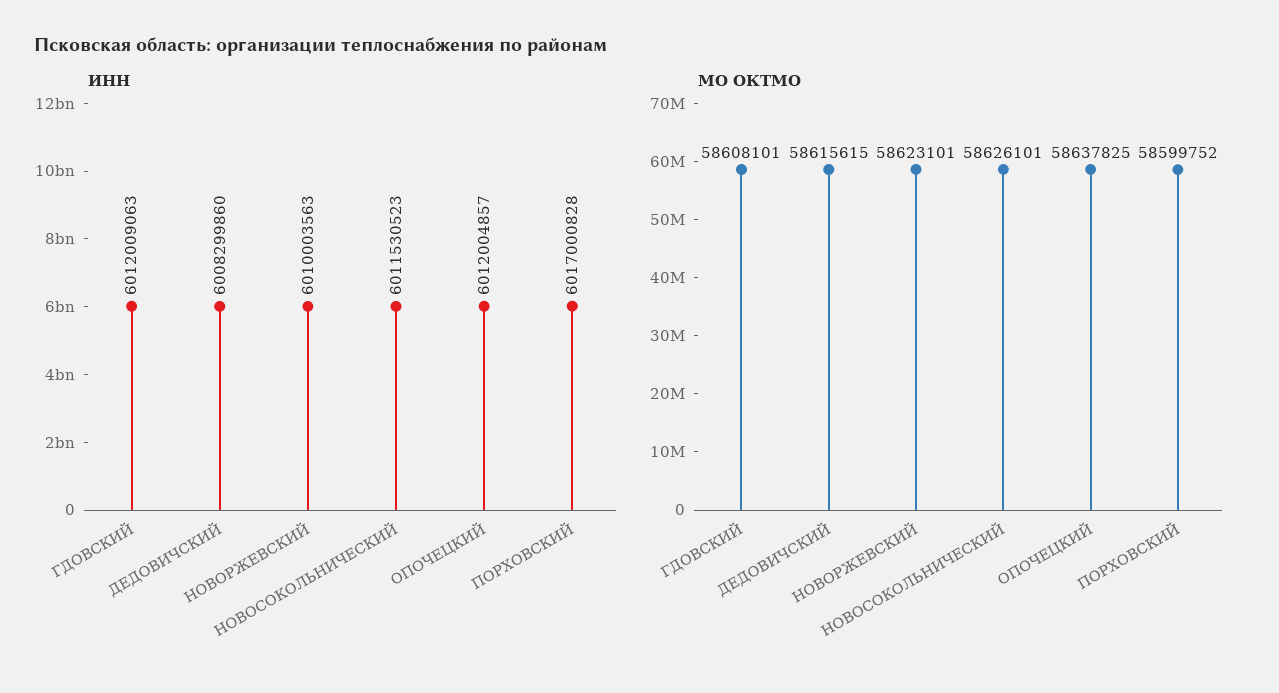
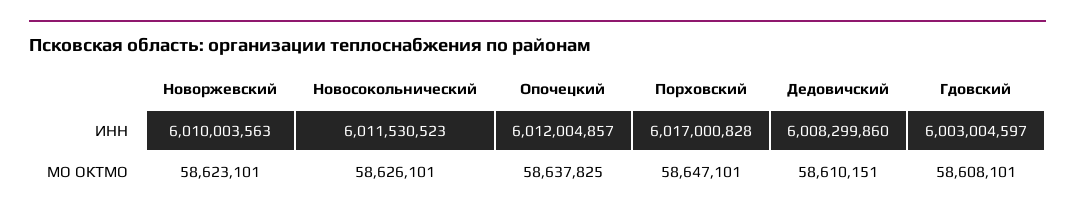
ИНН, ГДОВСКИЙ: 6012009063 -> 6003004597
МО ОКТМО, ДЕДОВИЧСКИЙ: 58615615 -> 58610151
МО ОКТМО, ПОРХОВСКИЙ: 58599752 -> 58647101

